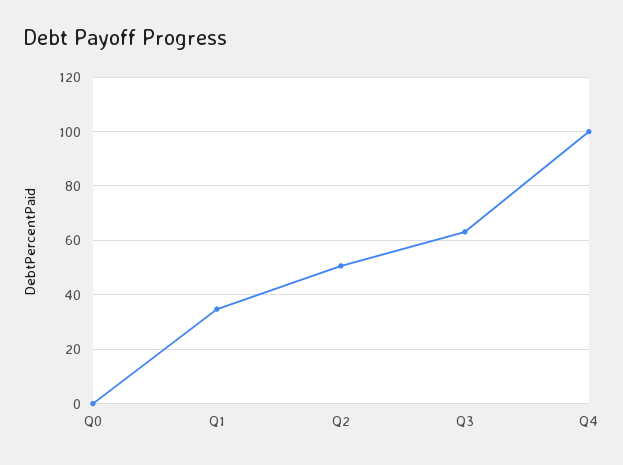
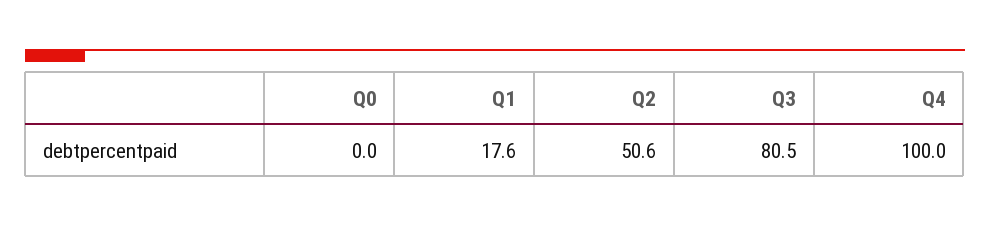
Q1: 35 -> 17.6
Q3: 62.5 -> 80.5

